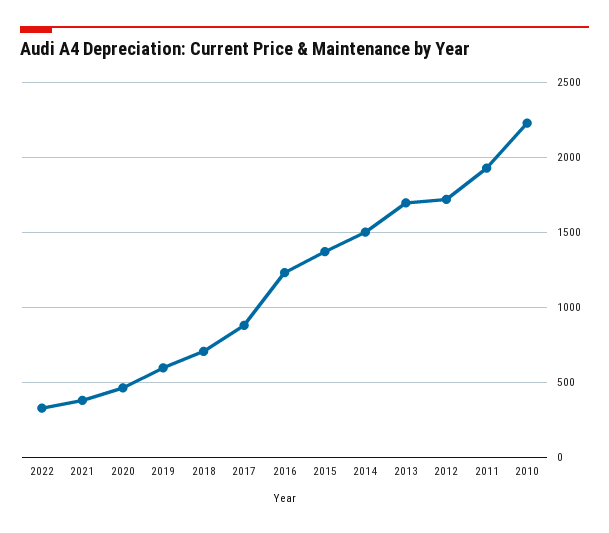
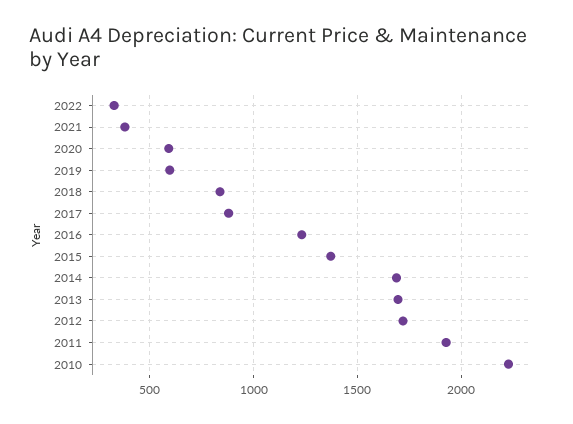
2020: 450 -> 600
2018: 700 -> 850
2014: 1500 -> 1700

